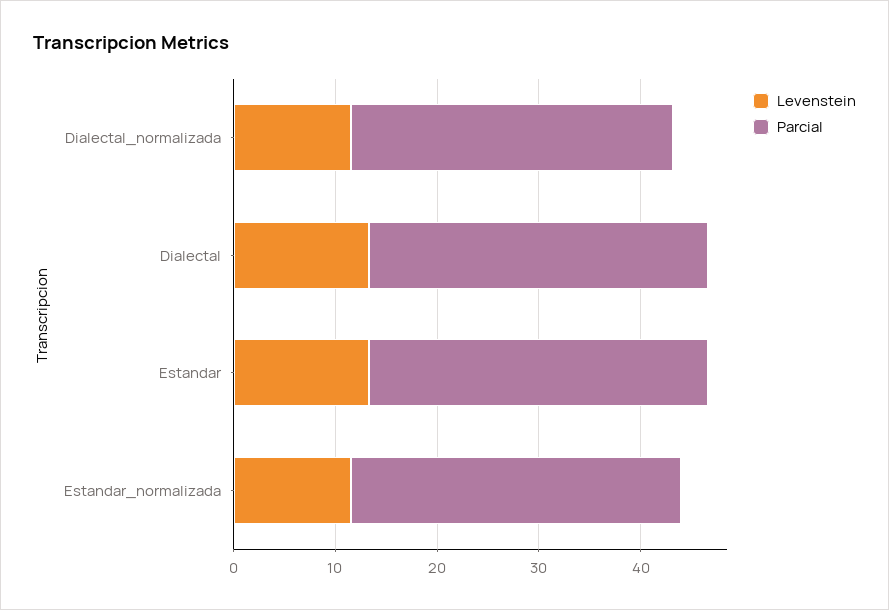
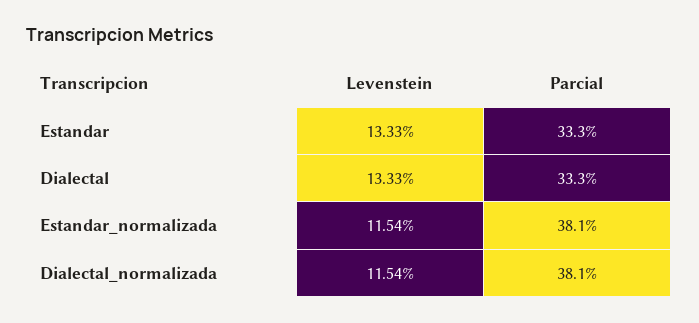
Parcial, Dialectal_normalizada: 32 -> 38.1
Parcial, Estandar_normalizada: 32 -> 38.1

